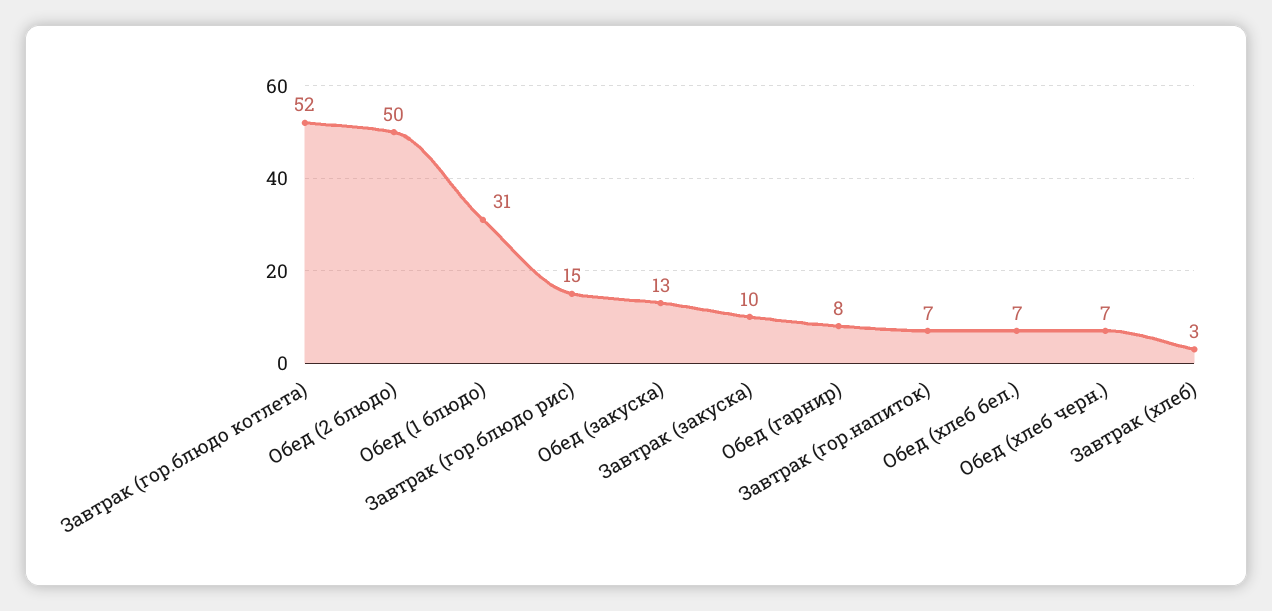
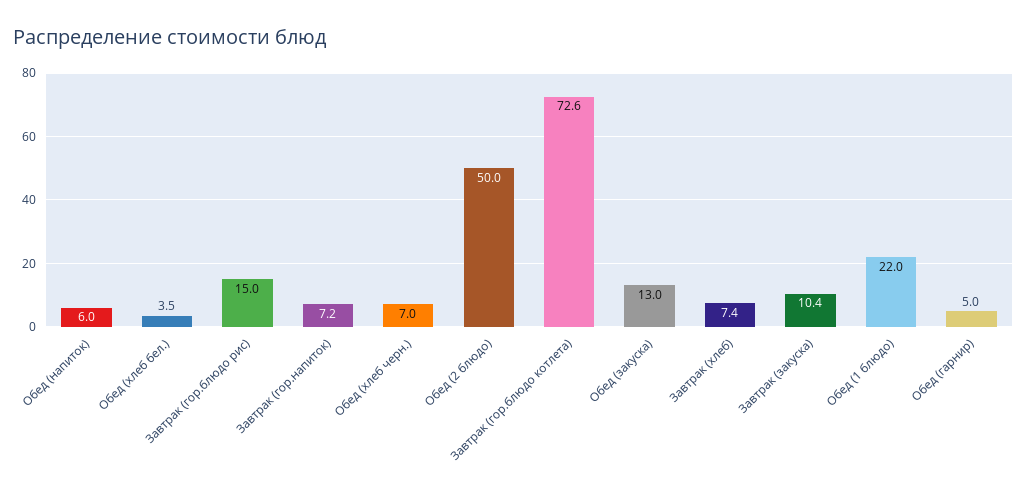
Завтрак (гор.блюдо котлета): 52 -> 72.6
Обед (1 блюдо): 31 -> 22
Обед (гарнир): 8 -> 5
Обед (хлеб бел.): 7 -> 3.5
Завтрак (хлеб): 3 -> 7.4
Обед (напиток): none -> 6

